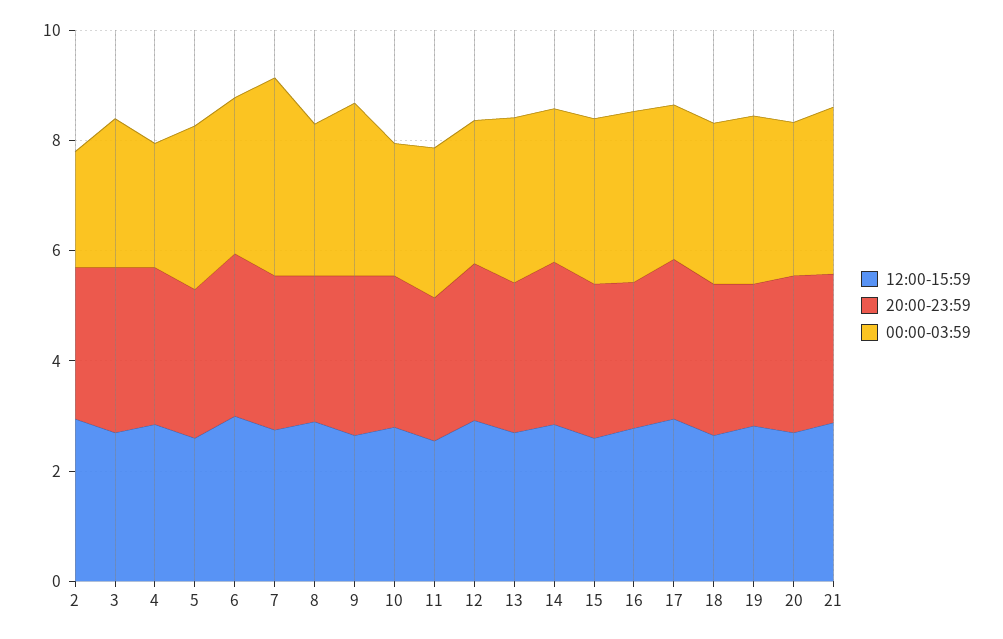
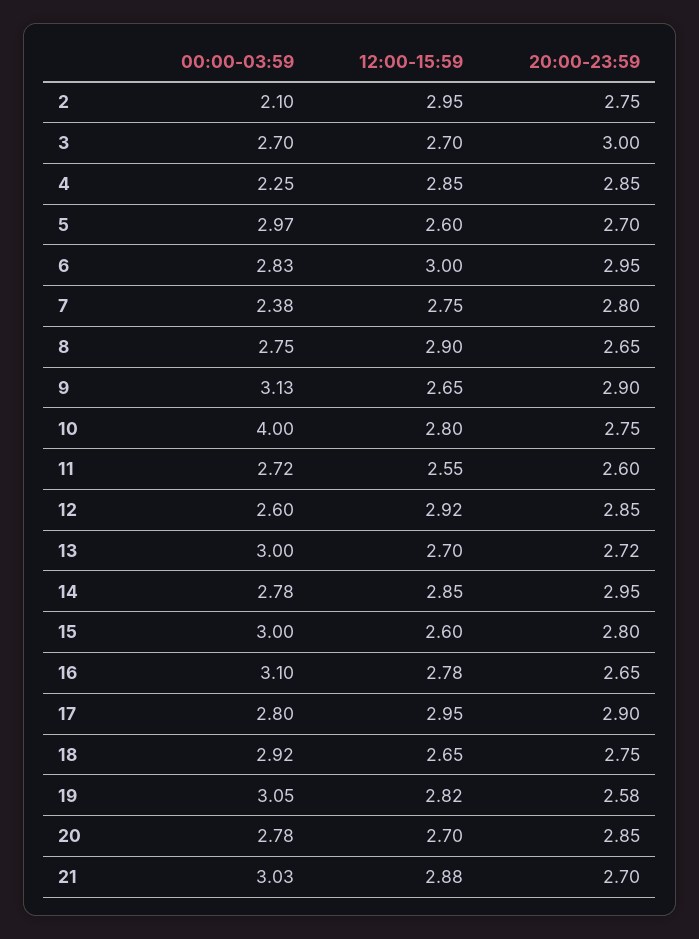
00:00-03:59, 7: 3.5 -> 2.38
00:00-03:59, 10: 2.5 -> 4

